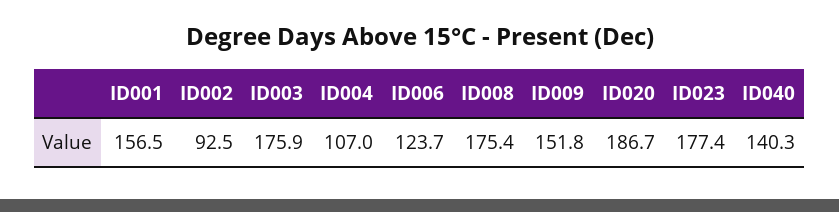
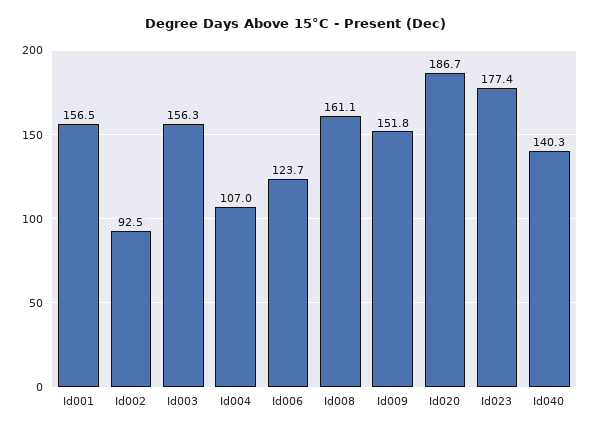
ID003: 175.9 -> 156.3
ID008: 175.4 -> 161.1

